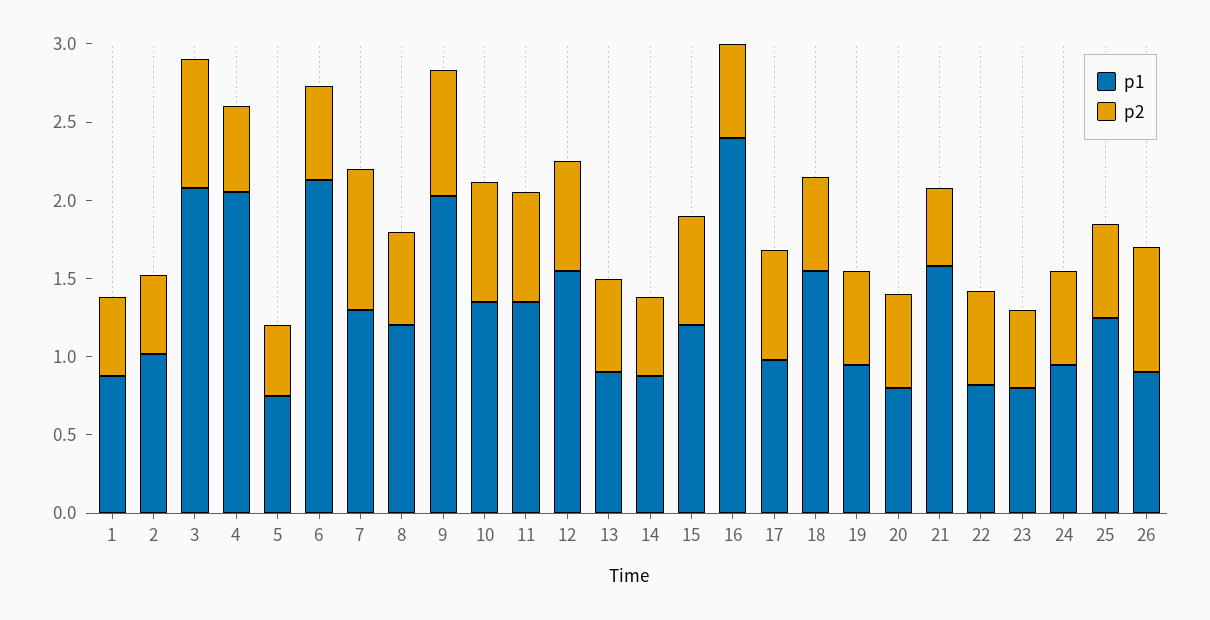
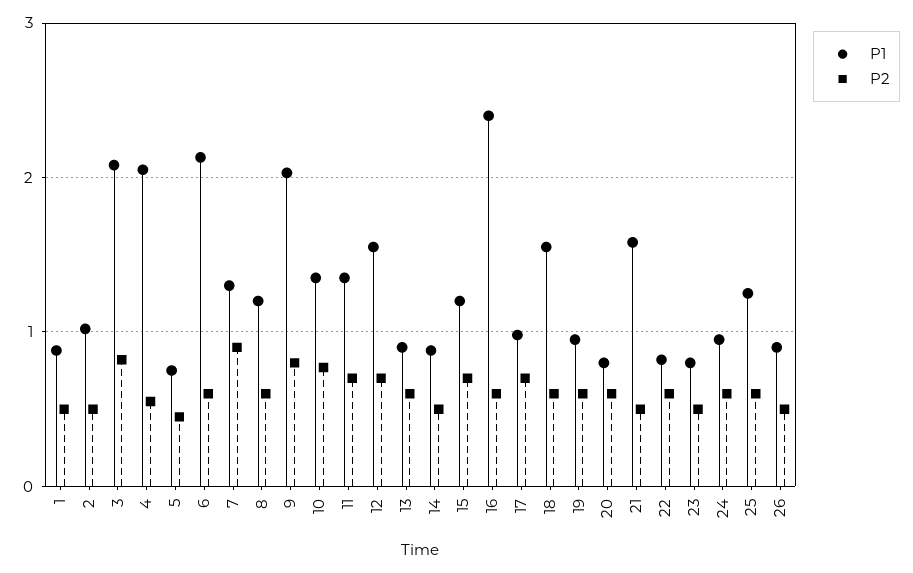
p2, 26: 0.8 -> 0.5

